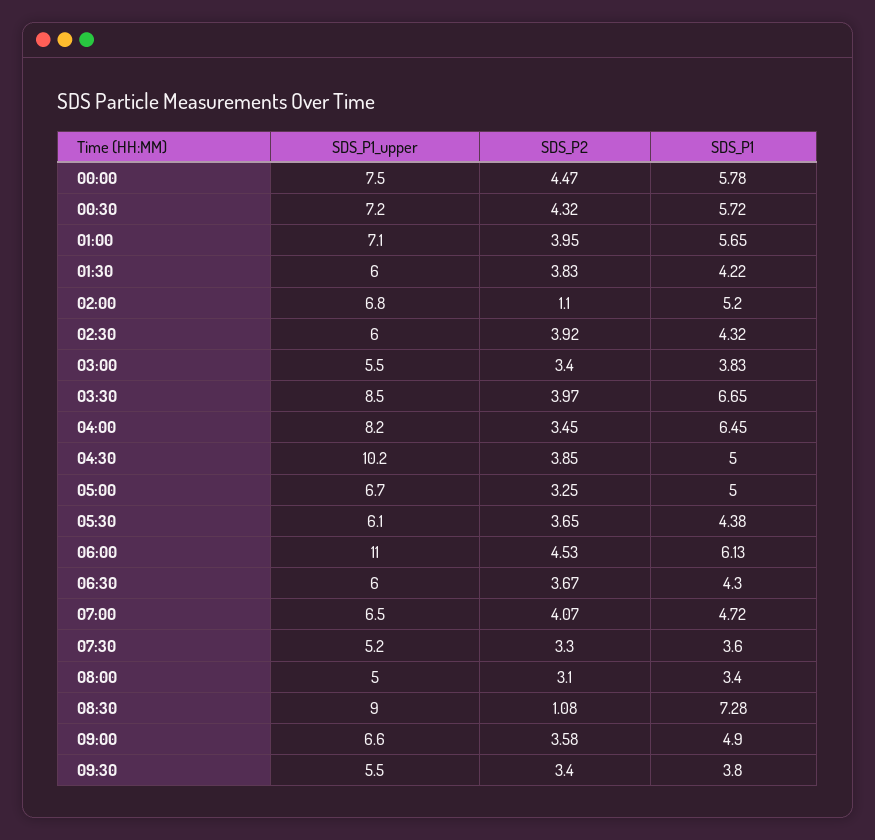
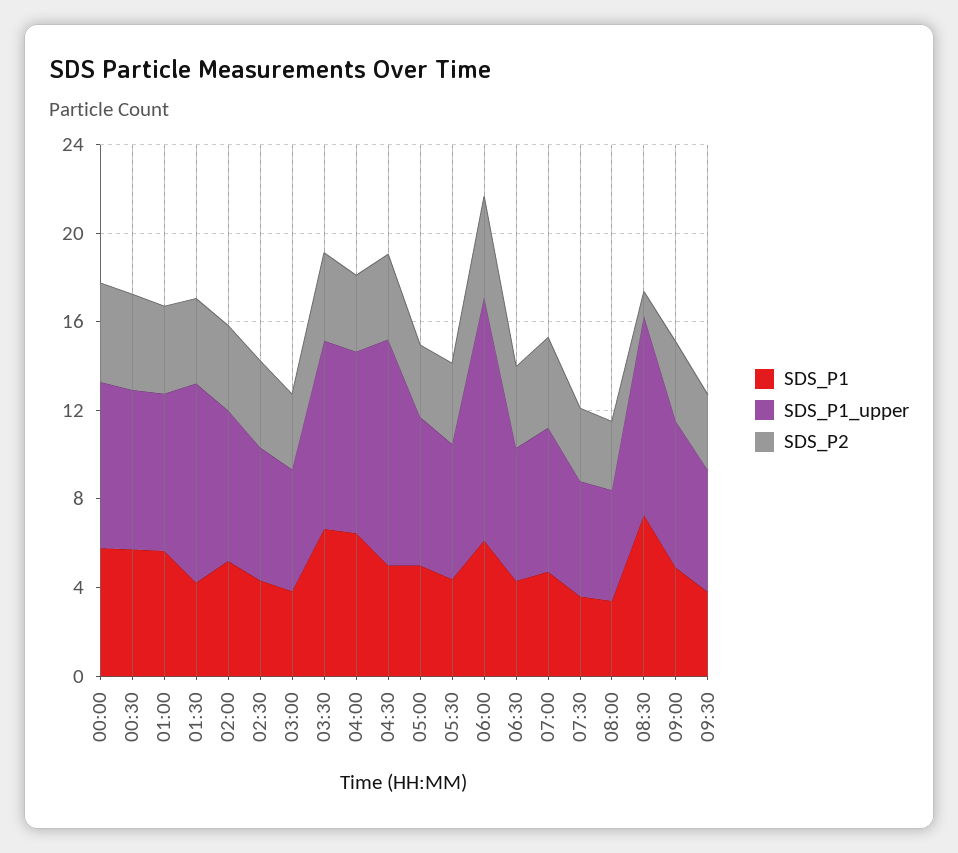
SDS_P1_upper, 01:30: 6 -> 9
SDS_P2, 02:00: 1.1 -> 4

